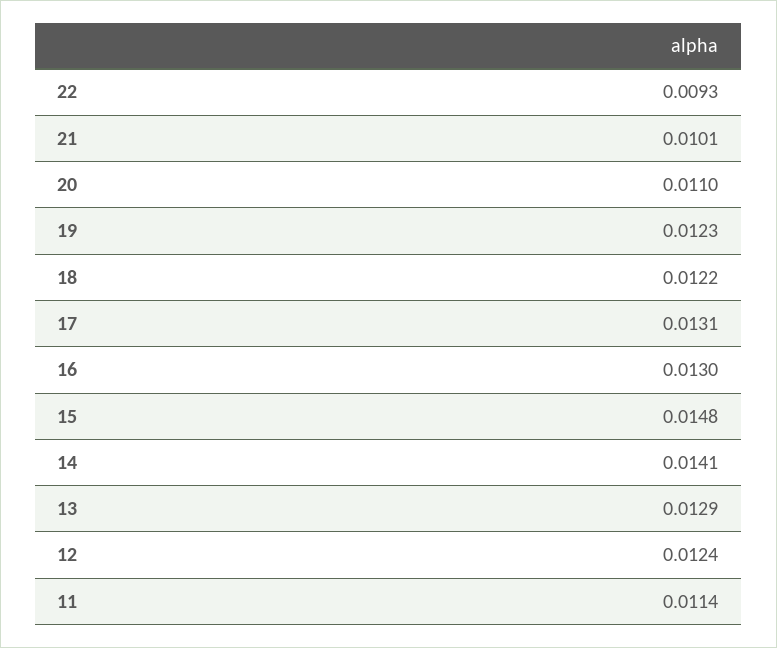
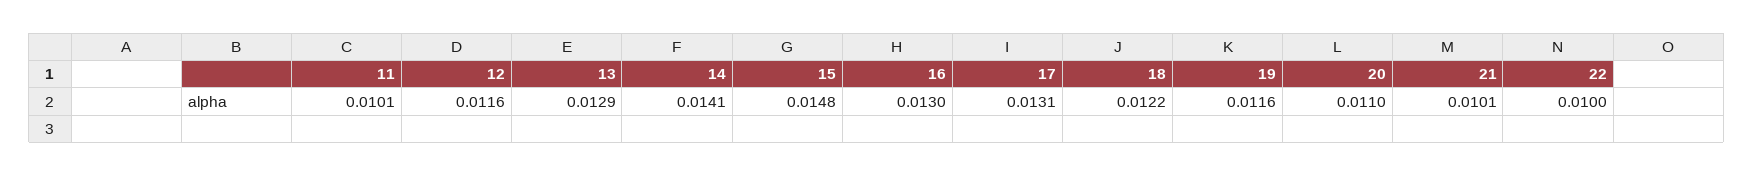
22: 0.0093 -> 0.01
19: 0.0123 -> 0.0116
12: 0.0124 -> 0.0116
11: 0.0114 -> 0.0101

